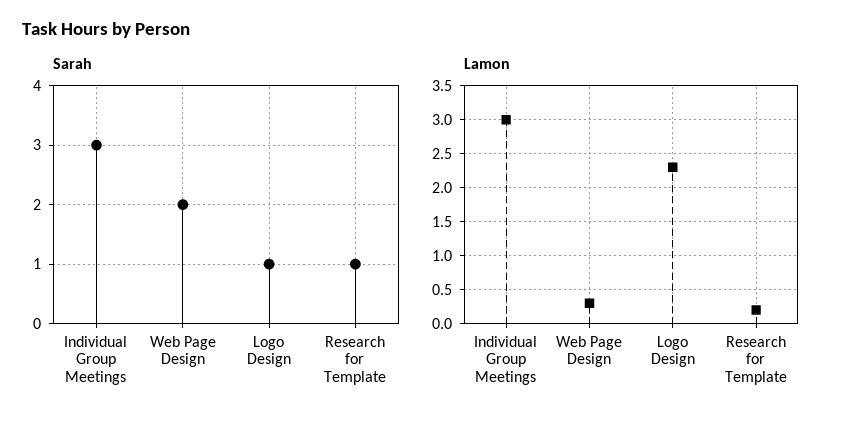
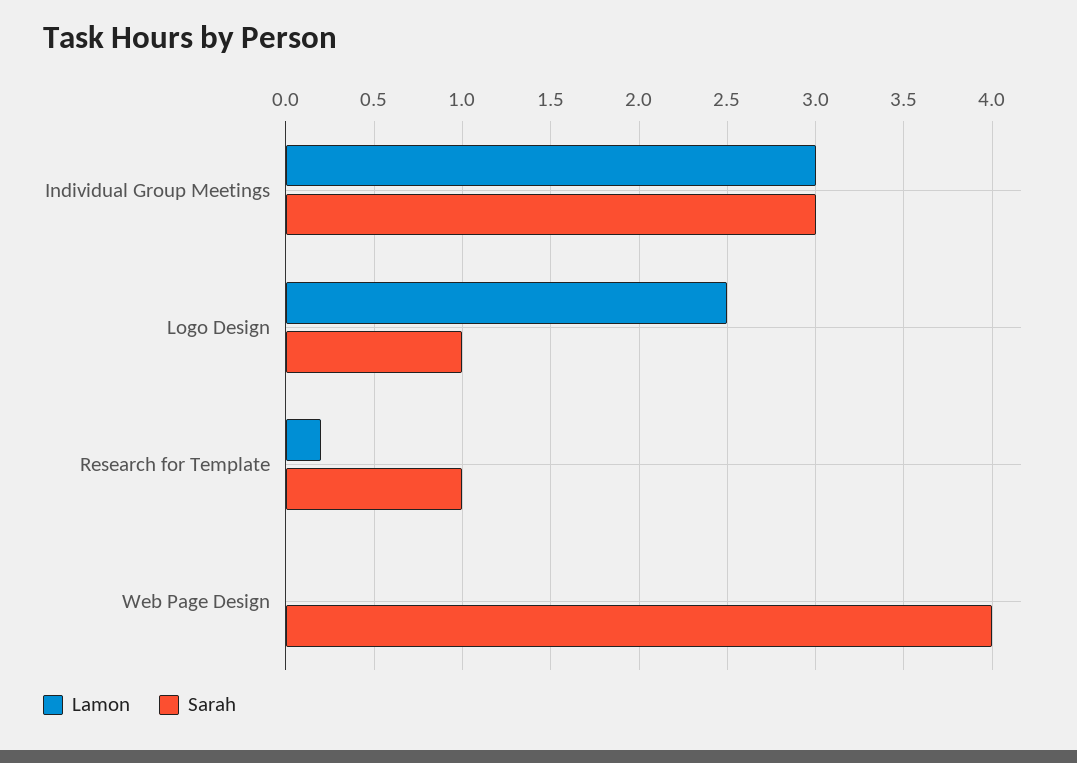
Sarah, Web Page Design: 2 -> 4
Lamon, Web Page Design: 0.3 -> 0
Lamon, Logo Design: 2.3 -> 2.5

